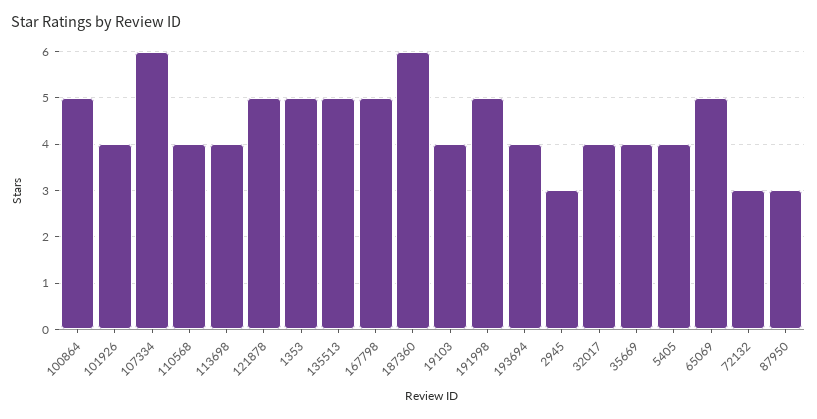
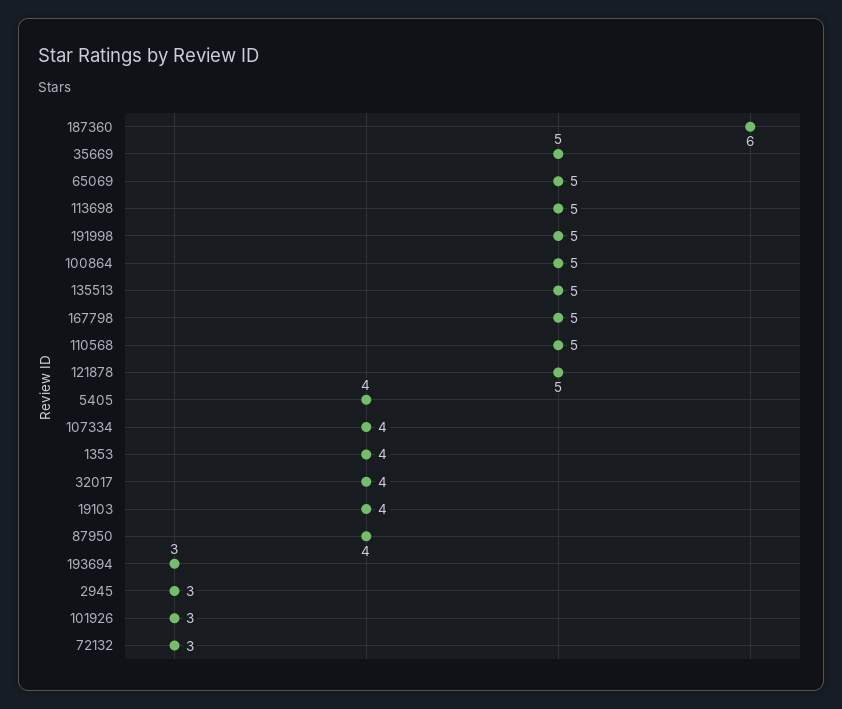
101926: 4 -> 3
107334: 6 -> 4
110568: 4 -> 5
113698: 4 -> 5
1353: 5 -> 4
193694: 4 -> 3
35669: 4 -> 5
87950: 3 -> 4

